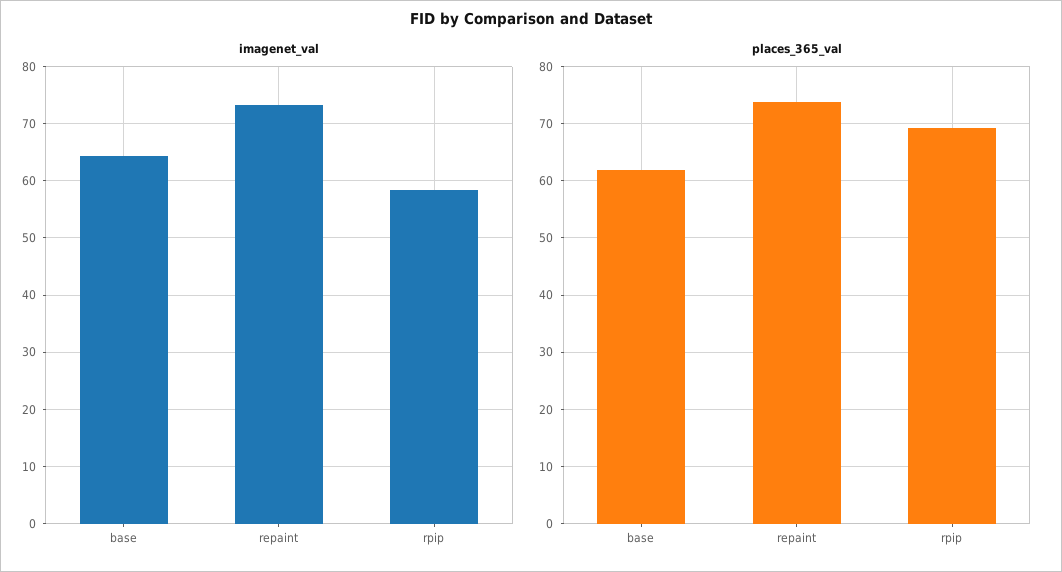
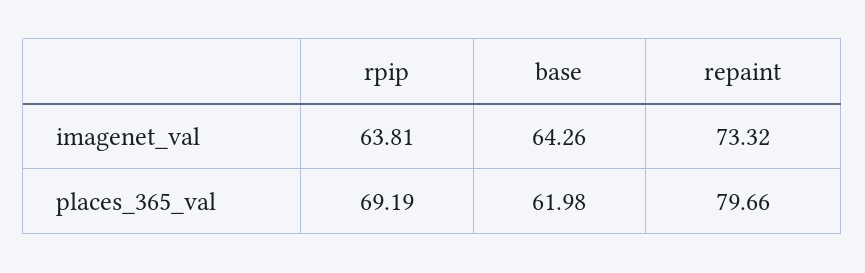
imagenet_val, rpip: 58 -> 63.81
places_365_val, repaint: 74 -> 79.66

